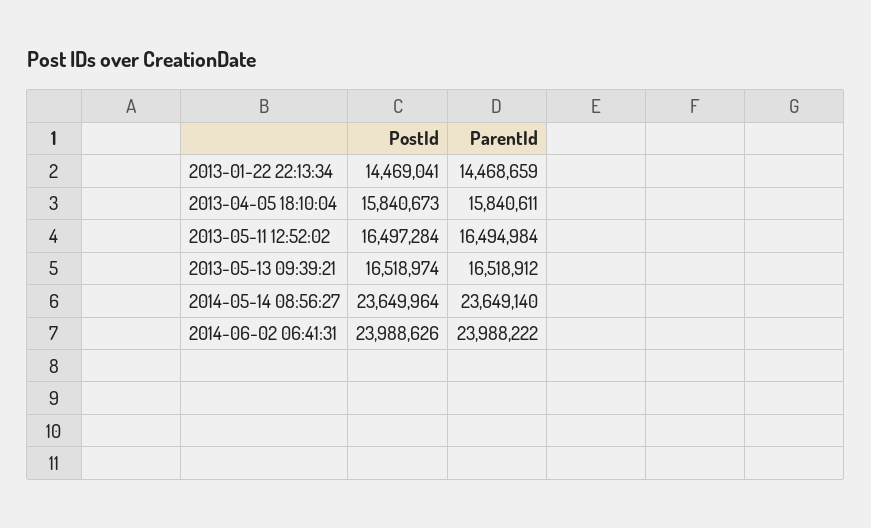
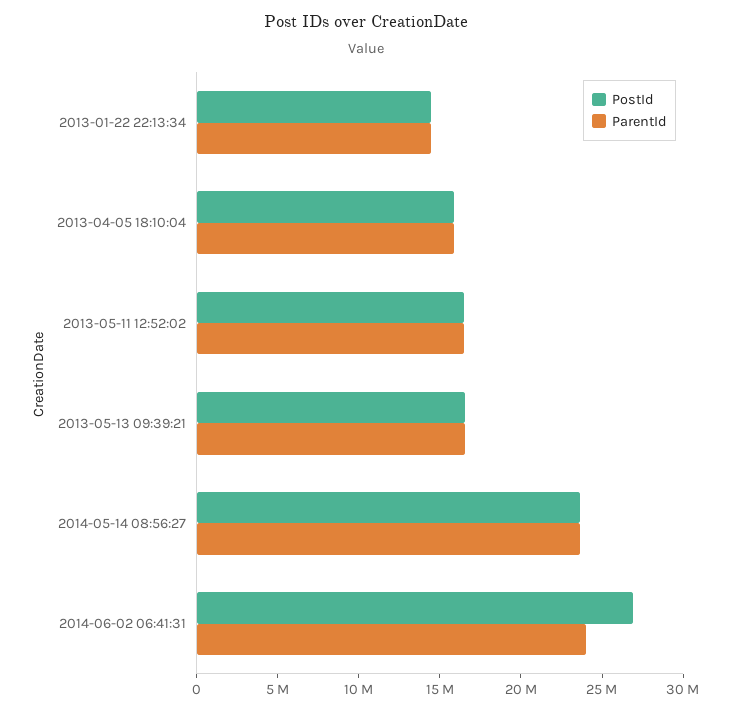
PostId, 2014-06-02 06:41:31: 23988626 -> 27000000

